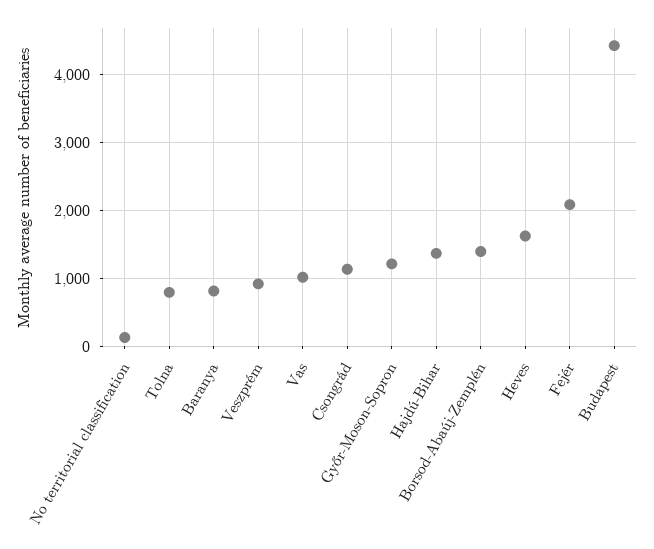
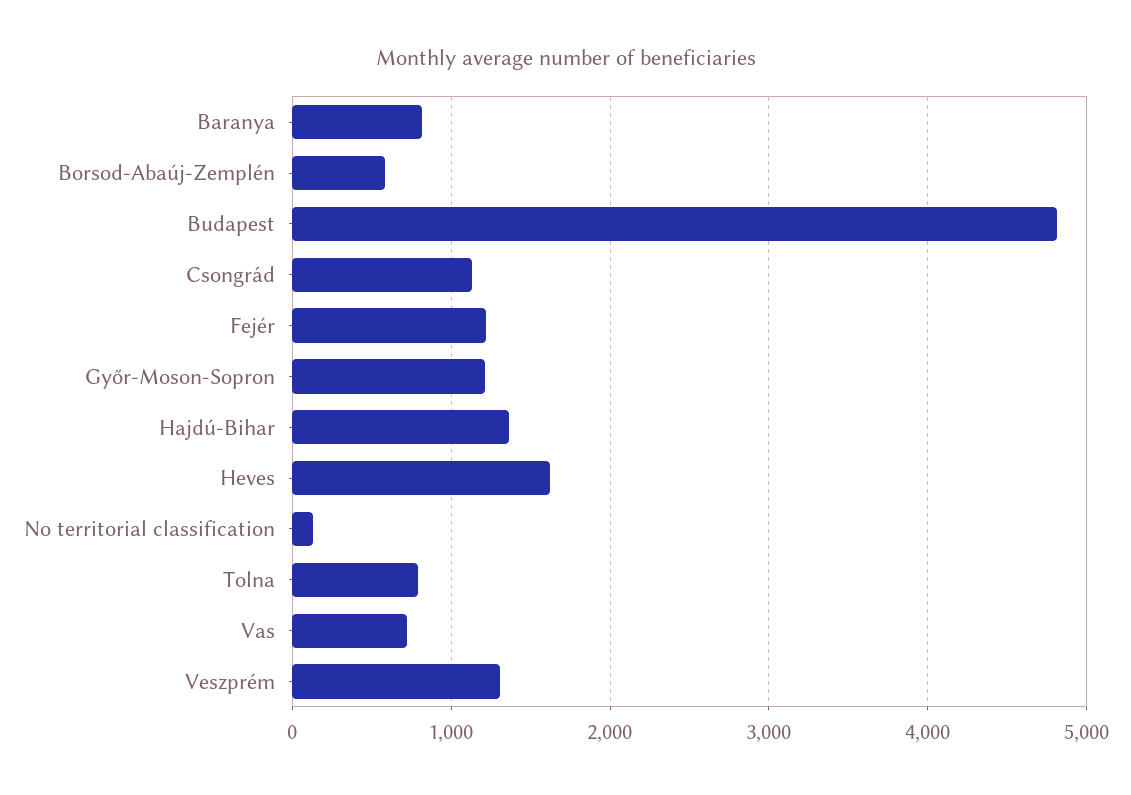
Veszprém: 900 -> 1300
Vas: 1000 -> 700
Borsod-Abaúj-Zemplén: 1400 -> 600
Fejér: 2100 -> 1200
Budapest: 4400 -> 4800

